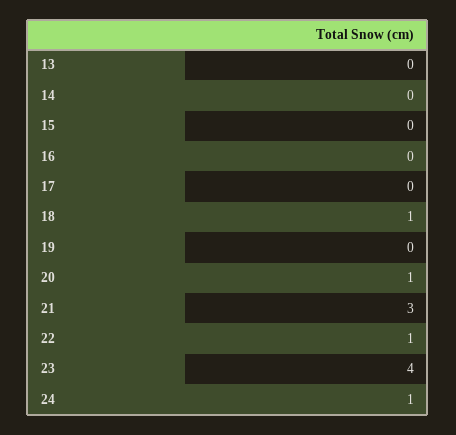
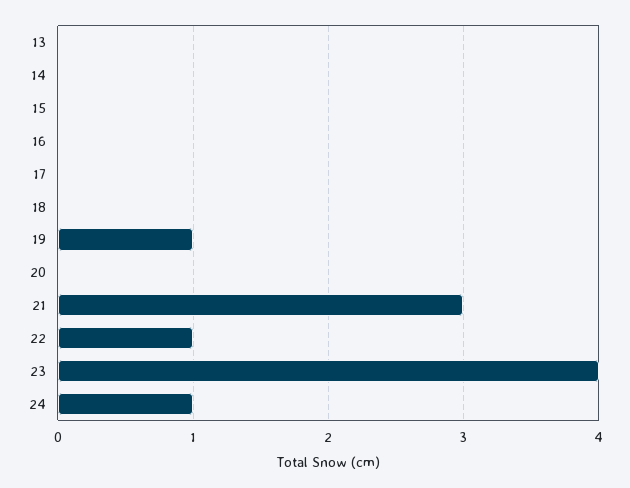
18: 1 -> 0
19: 0 -> 1
20: 1 -> 0

